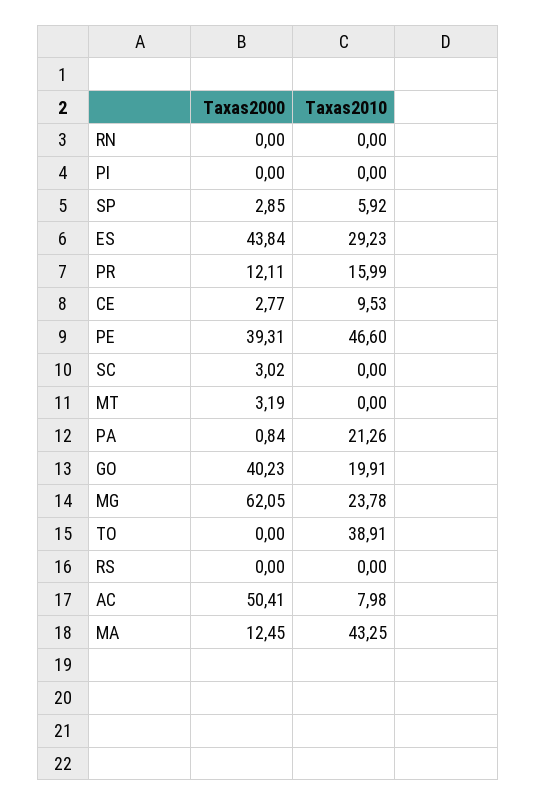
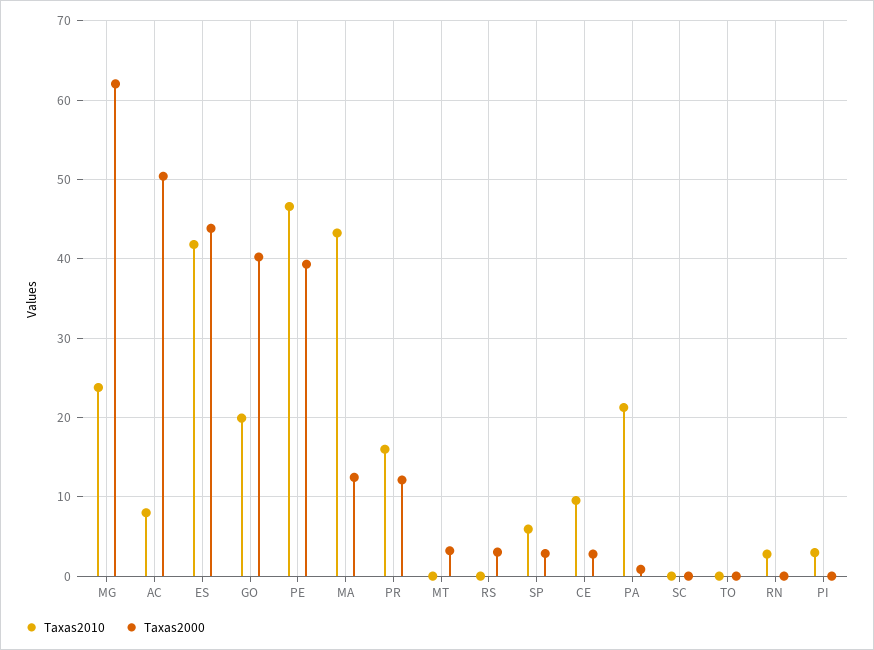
Taxas2010, RN: 0 -> 3
Taxas2010, PI: 0 -> 3
Taxas2010, ES: 29.23 -> 42
Taxas2000, SC: 3.02 -> 0
Taxas2010, TO: 38.91 -> 0
Taxas2000, RS: 0 -> 3

